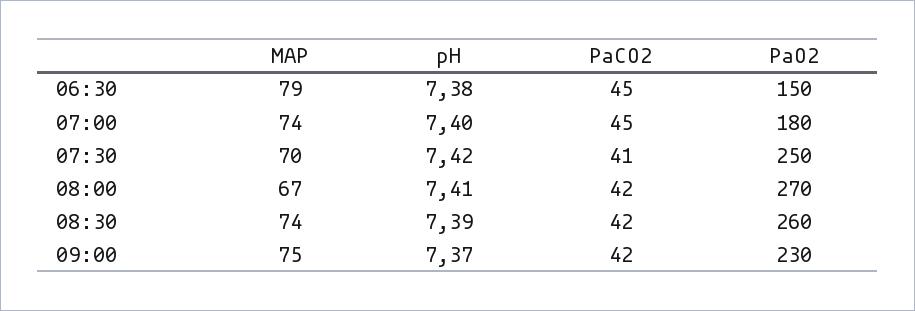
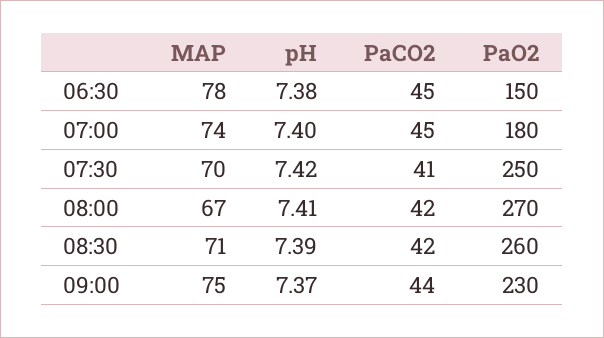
MAP, 06:30: 79 -> 78
MAP, 08:30: 74 -> 71
PaCO2, 09:00: 42 -> 44

